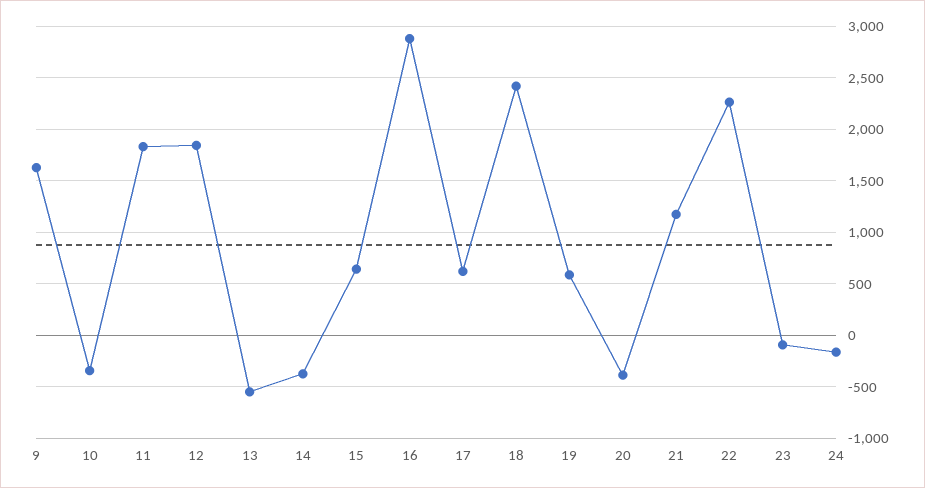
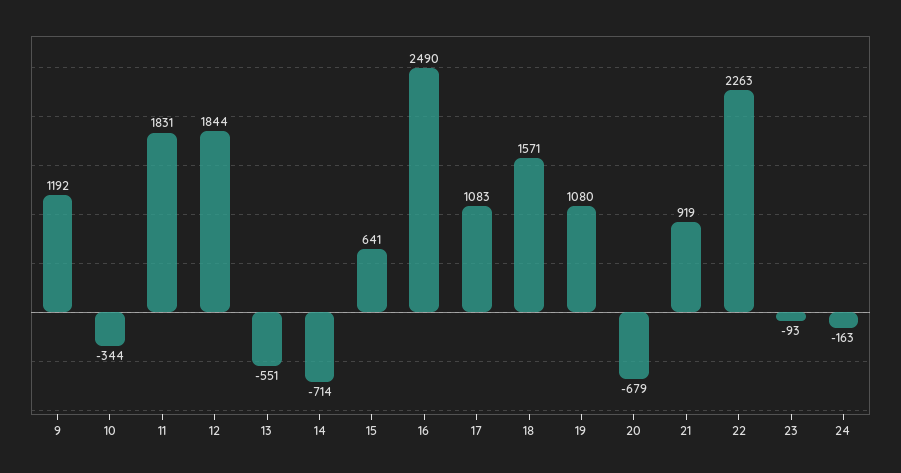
9: 1600 -> 1192
14: -400 -> -714
16: 2900 -> 2490
17: 600 -> 1083
18: 2400 -> 1571
19: 600 -> 1080
20: -400 -> -679
21: 1200 -> 919

